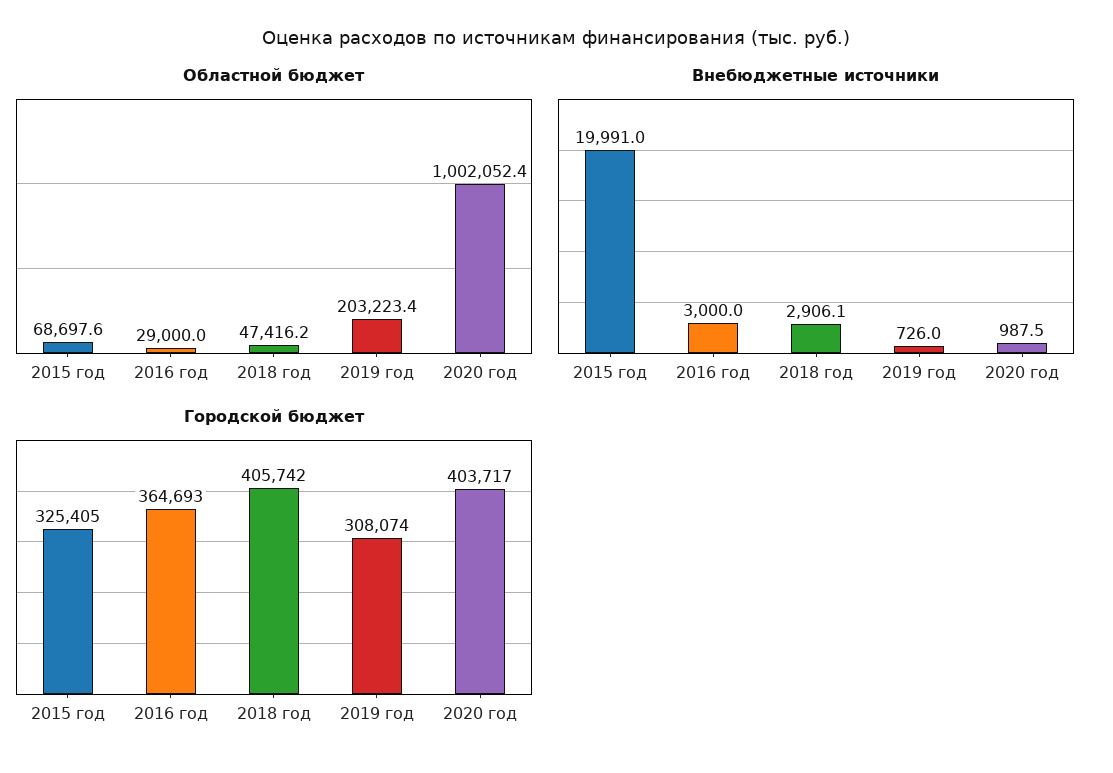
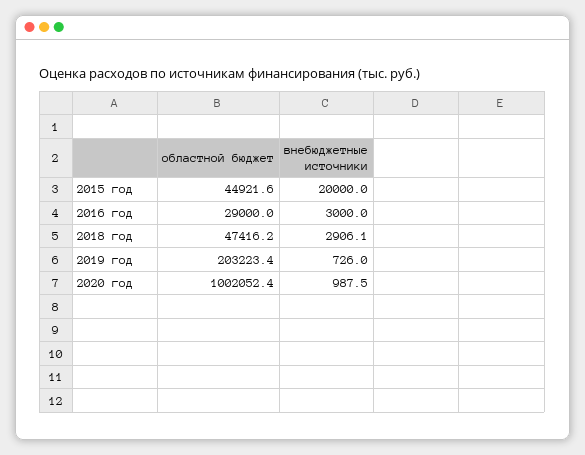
Областной бюджет, 2015 год: 68697.6 -> 44921.6
Внебюджетные источники, 2015 год: 19991 -> 20000
Городской бюджет, 2015 год: 325405 -> none
Городской бюджет, 2016 год: 364693 -> none
Городской бюджет, 2018 год: 405742 -> none
Городской бюджет, 2019 год: 308074 -> none
Городской бюджет, 2020 год: 403717 -> none

